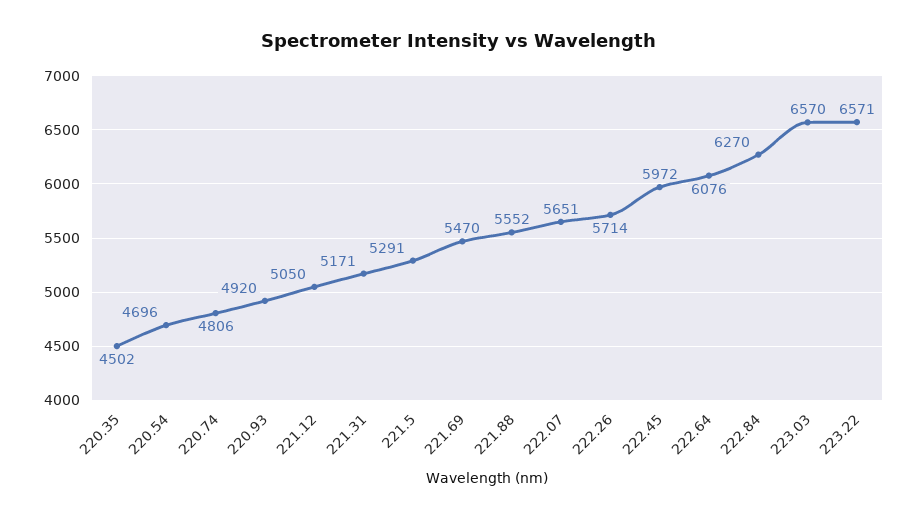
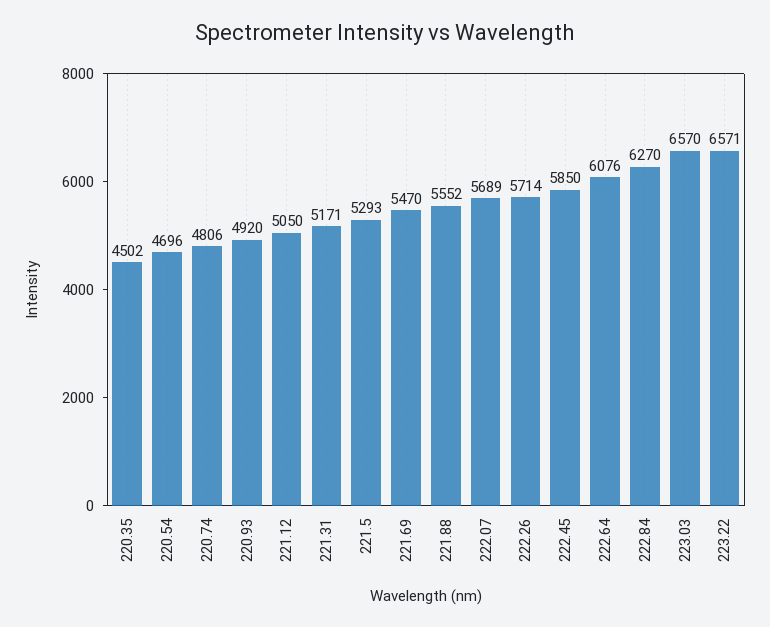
221.5: 5291 -> 5293
222.07: 5651 -> 5689
222.45: 5972 -> 5850

